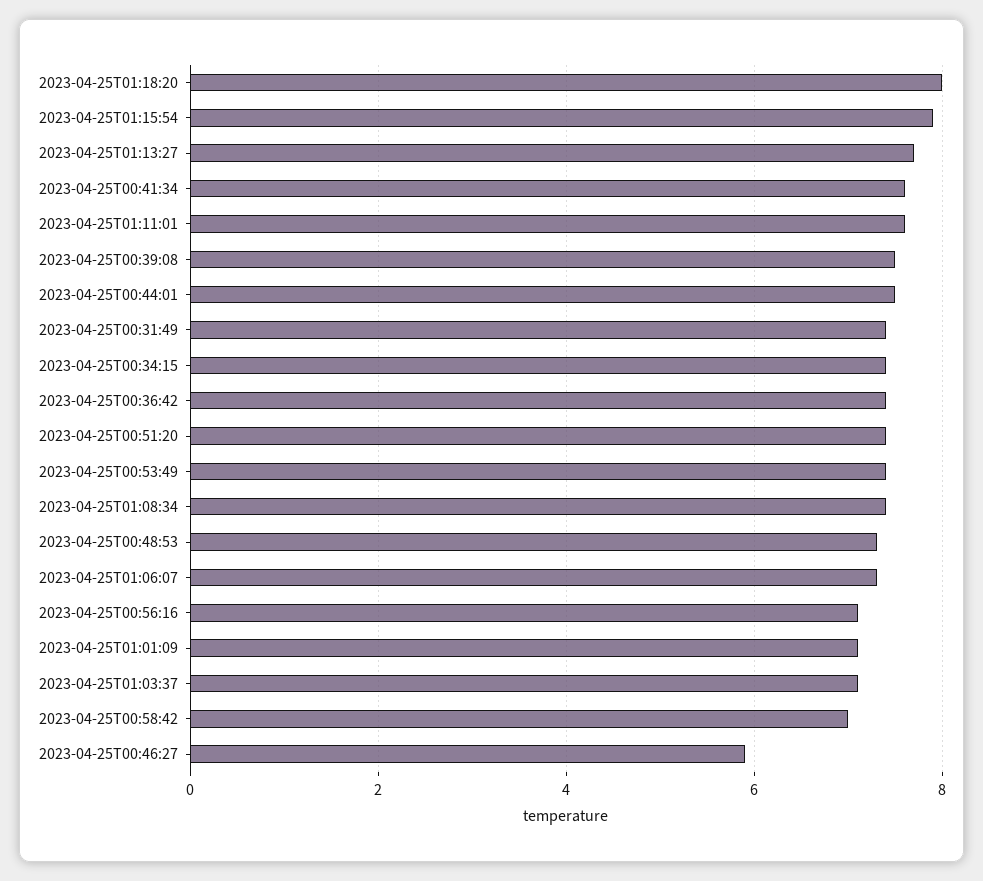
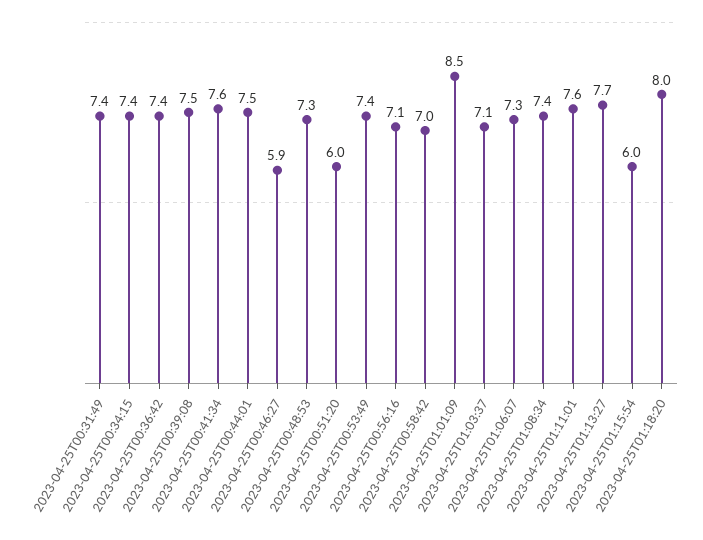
2023-04-25T01:15:54: 8 -> 6
2023-04-25T00:51:20: 7.5 -> 6
2023-04-25T01:01:09: 7 -> 8.5

